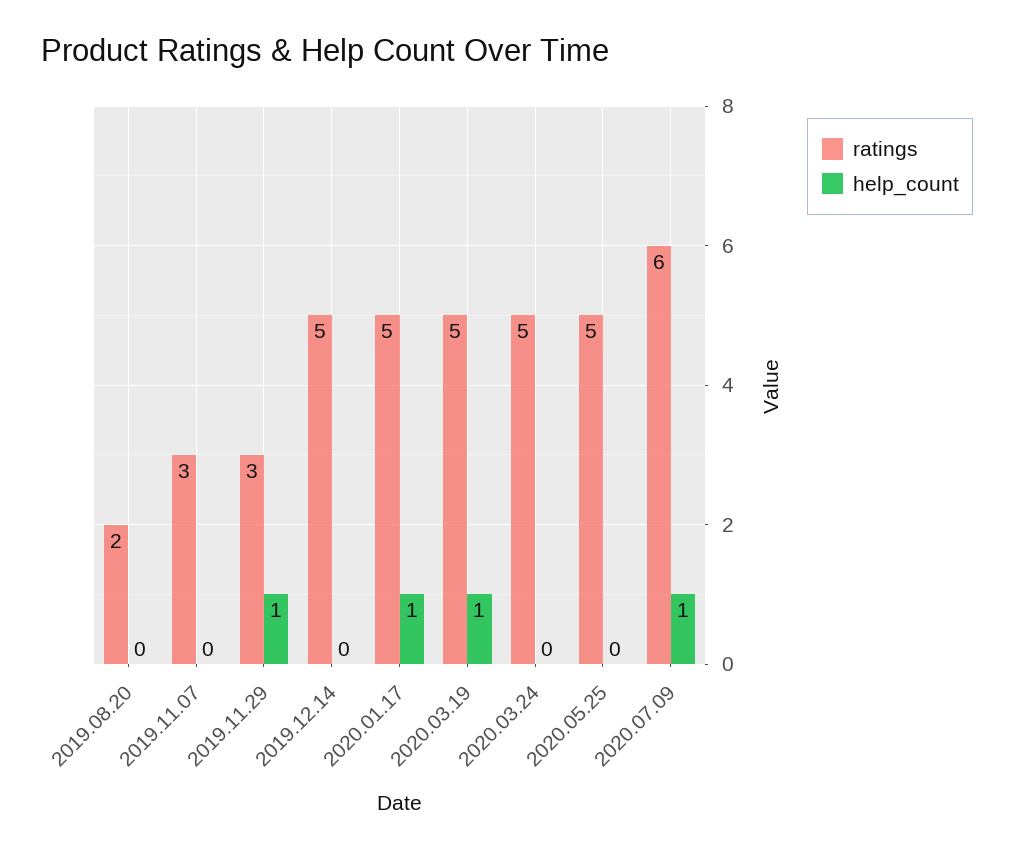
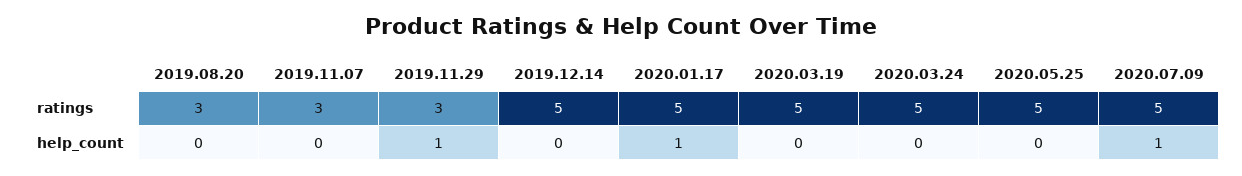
ratings, 2019.08.20: 2 -> 3
help_count, 2020.03.19: 1 -> 0
ratings, 2020.07.09: 6 -> 5

